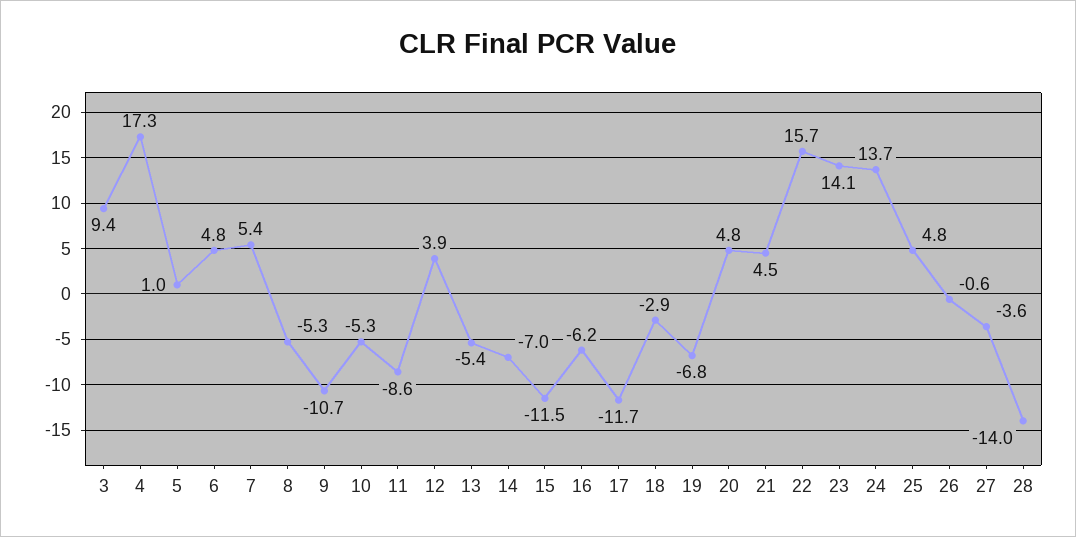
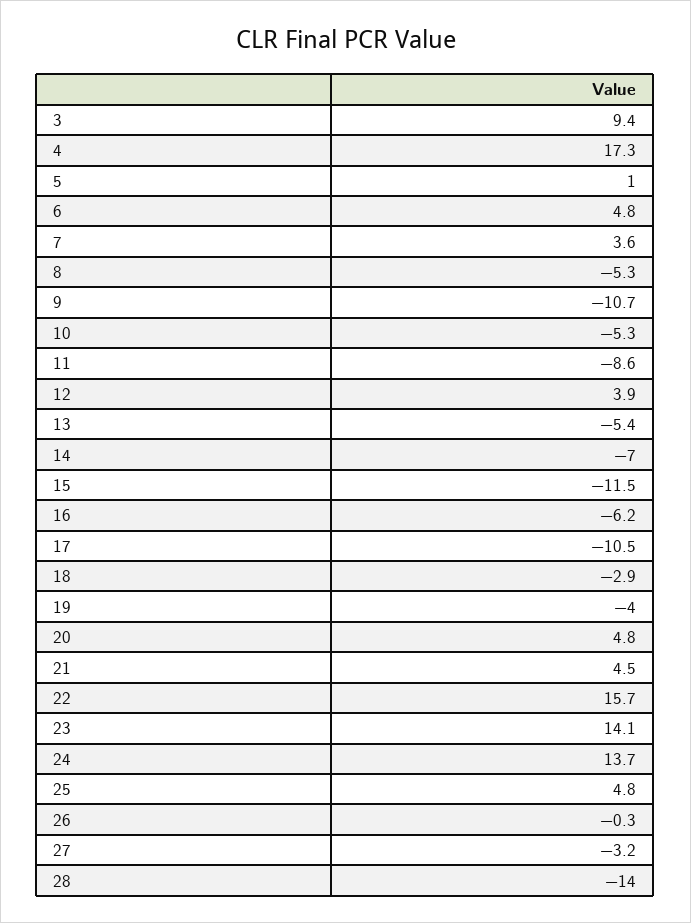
7: 5.4 -> 3.6
17: -11.7 -> -10.5
19: -6.8 -> -4
26: -0.6 -> -0.3
27: -3.6 -> -3.2

